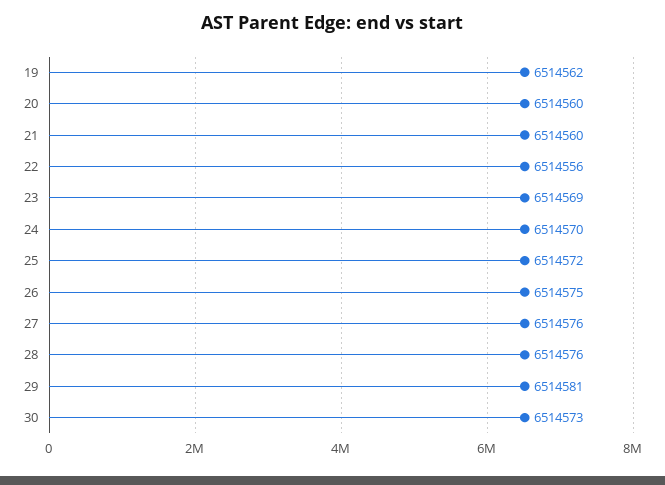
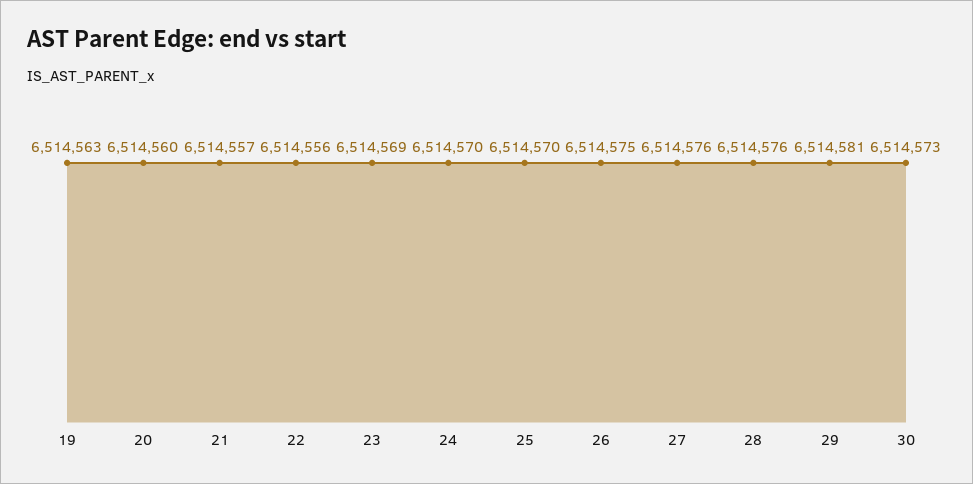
19: 6514562 -> 6514563
21: 6514560 -> 6514557
25: 6514572 -> 6514570

